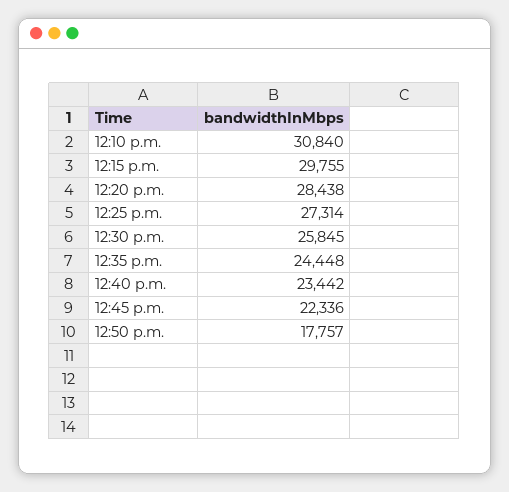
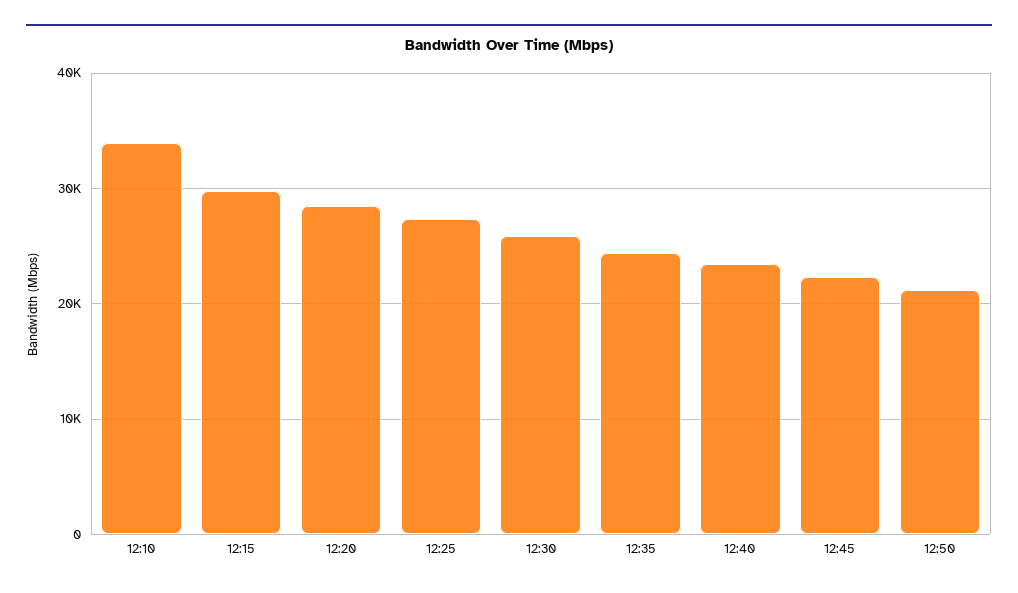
12:10 p.m.: 30840 -> 34000
12:50 p.m.: 17757 -> 21000

